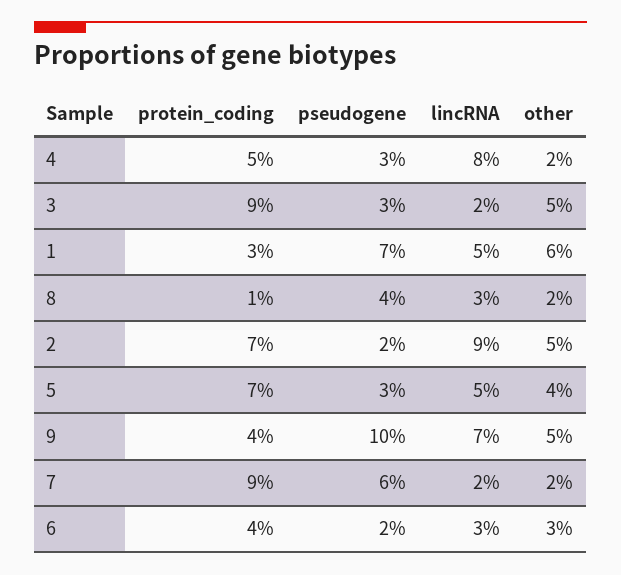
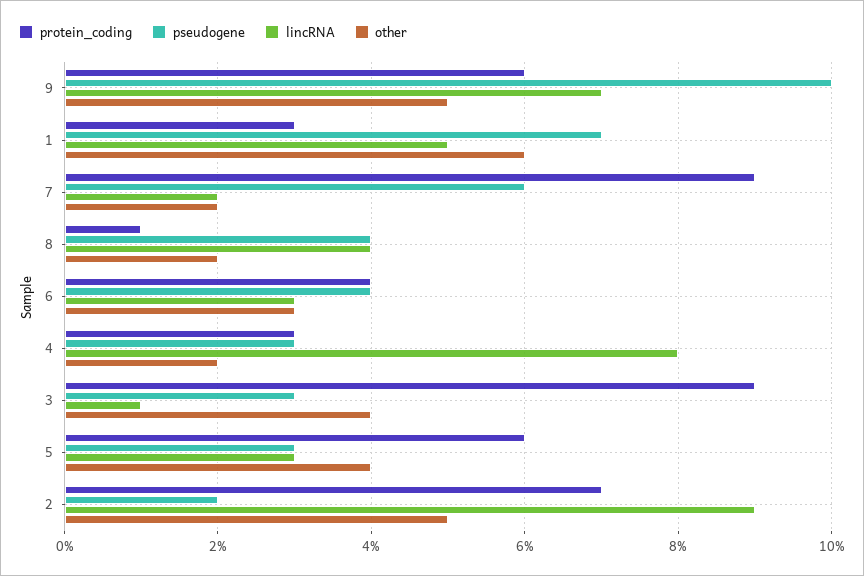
protein_coding, 4: 5 -> 3
lincRNA, 3: 2 -> 1
other, 3: 5 -> 4
lincRNA, 8: 3 -> 4
protein_coding, 5: 7 -> 6
lincRNA, 5: 5 -> 3
protein_coding, 9: 4 -> 6
pseudogene, 6: 2 -> 4

